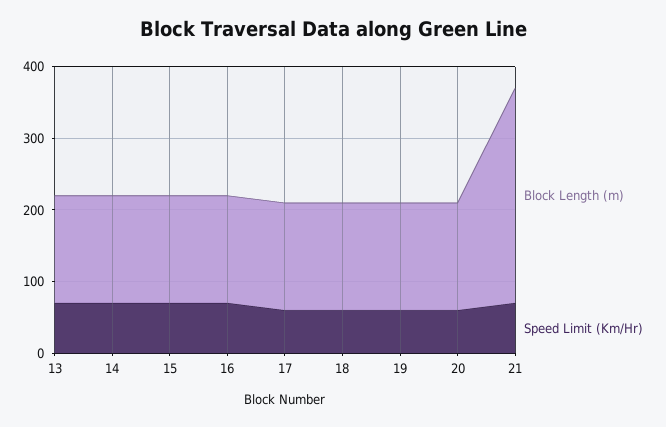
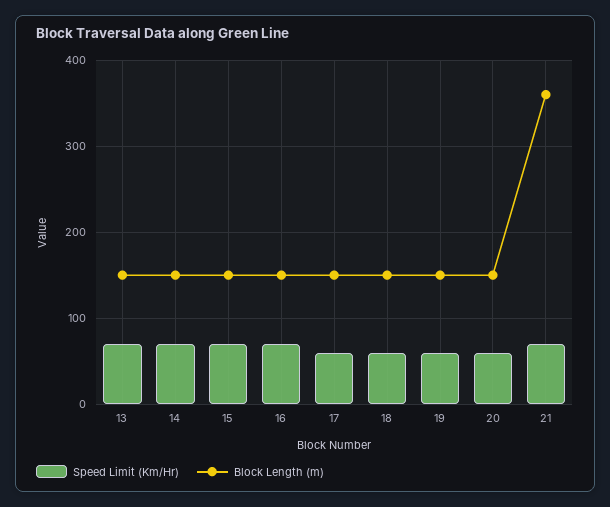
Block Length (m), 21: 300 -> 360

